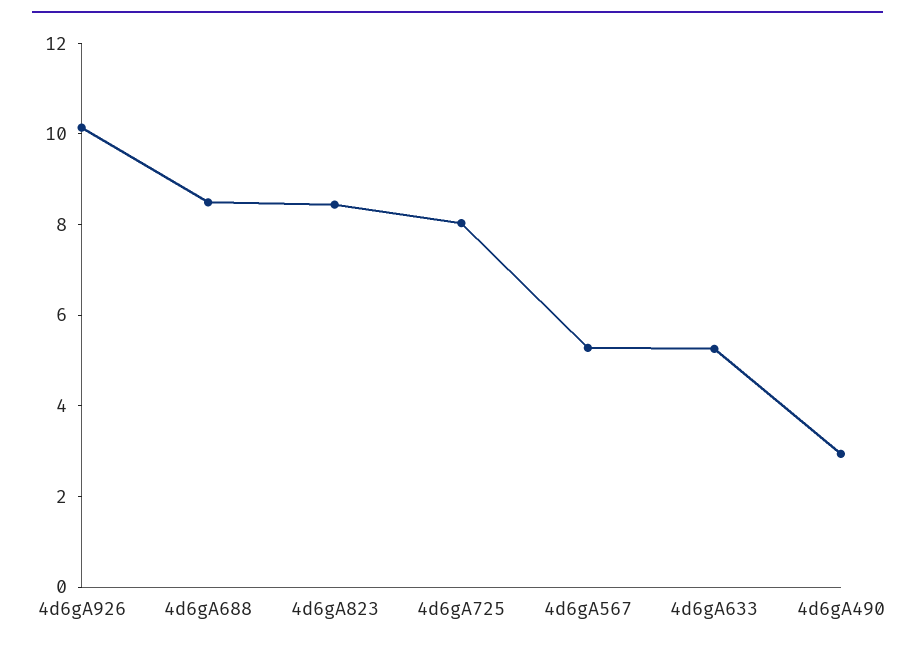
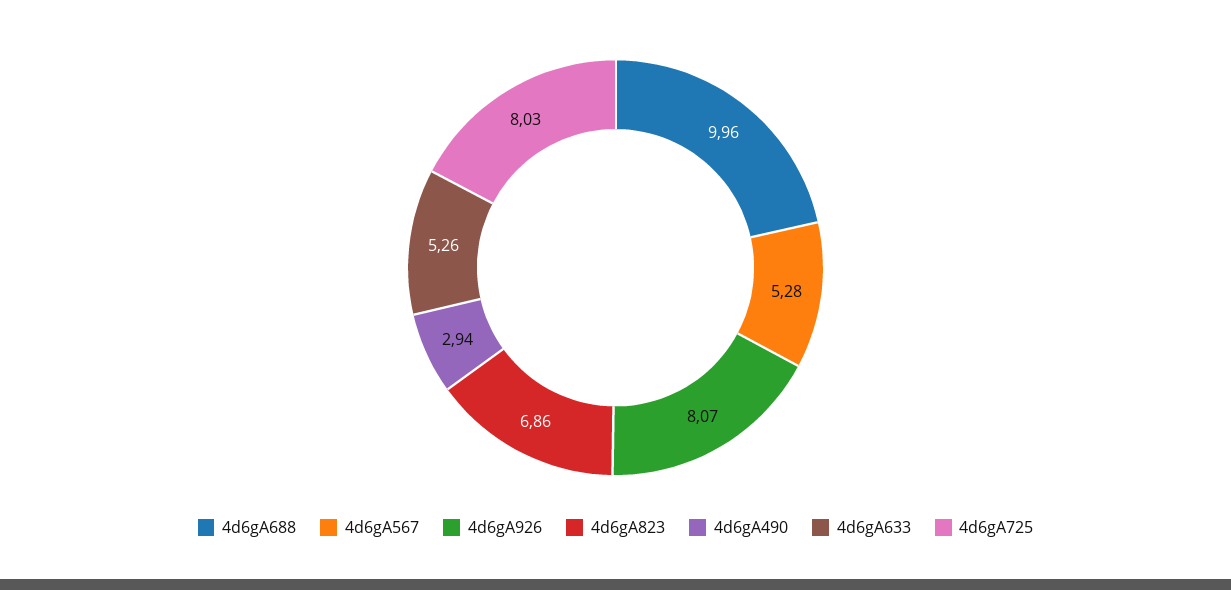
4d6gA926: 10 -> 8.07
4d6gA688: 8.5 -> 9.96
4d6gA823: 8.5 -> 6.86

